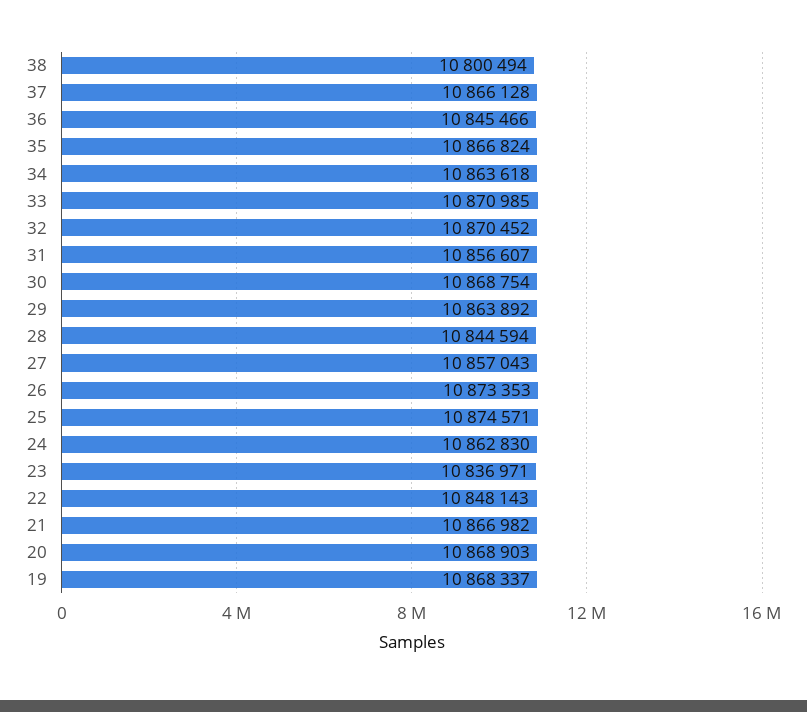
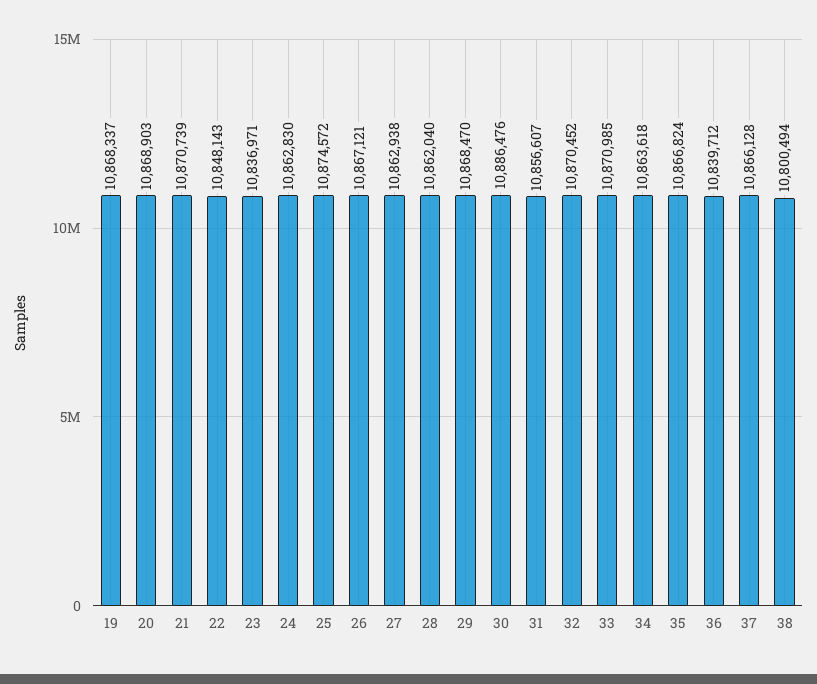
36: 10845466 -> 10839712
30: 10868754 -> 10886476
29: 10863892 -> 10868470
28: 10844594 -> 10862040
27: 10857043 -> 10862938
26: 10873353 -> 10867121
25: 10874571 -> 10874572
21: 10866982 -> 10870739

